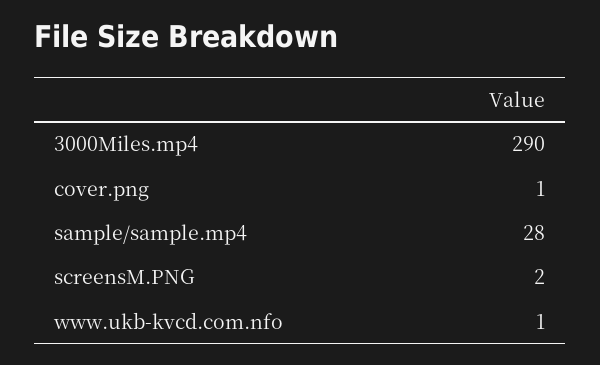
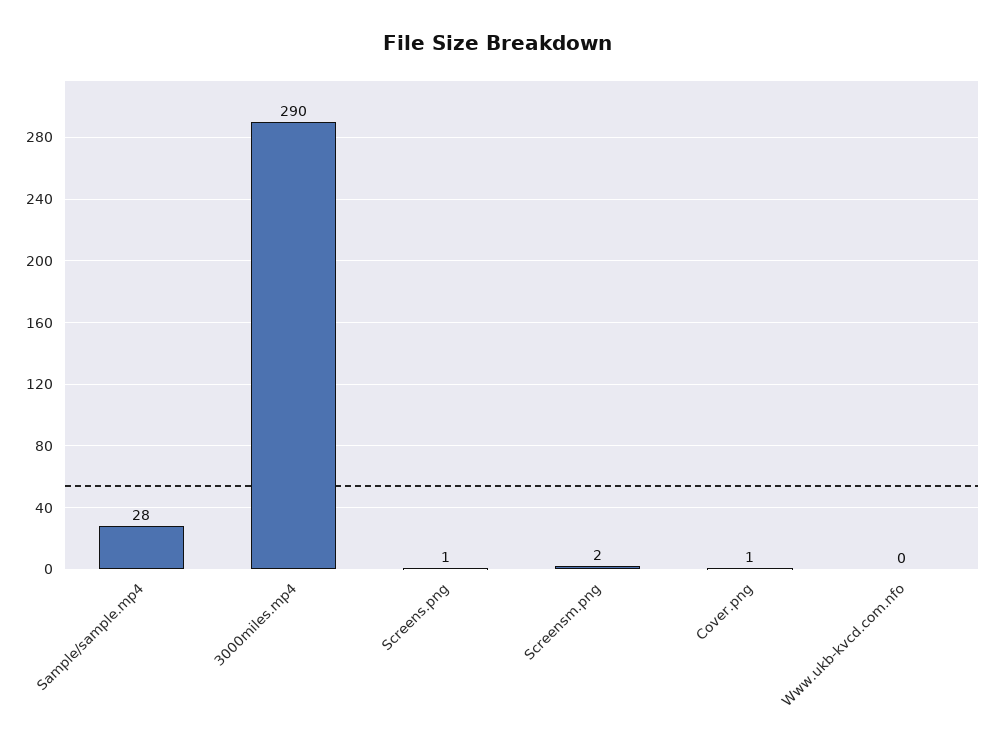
www.ukb-kvcd.com.nfo: 1 -> 0
Screens.png: none -> 1

